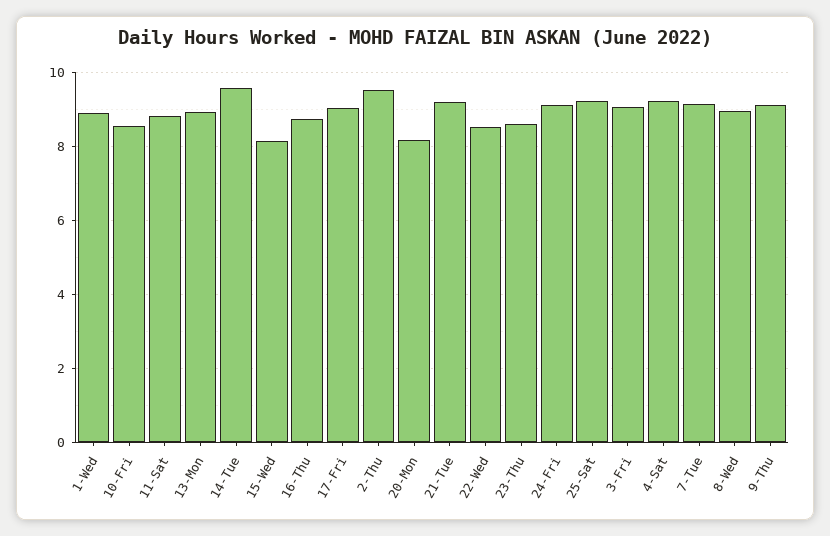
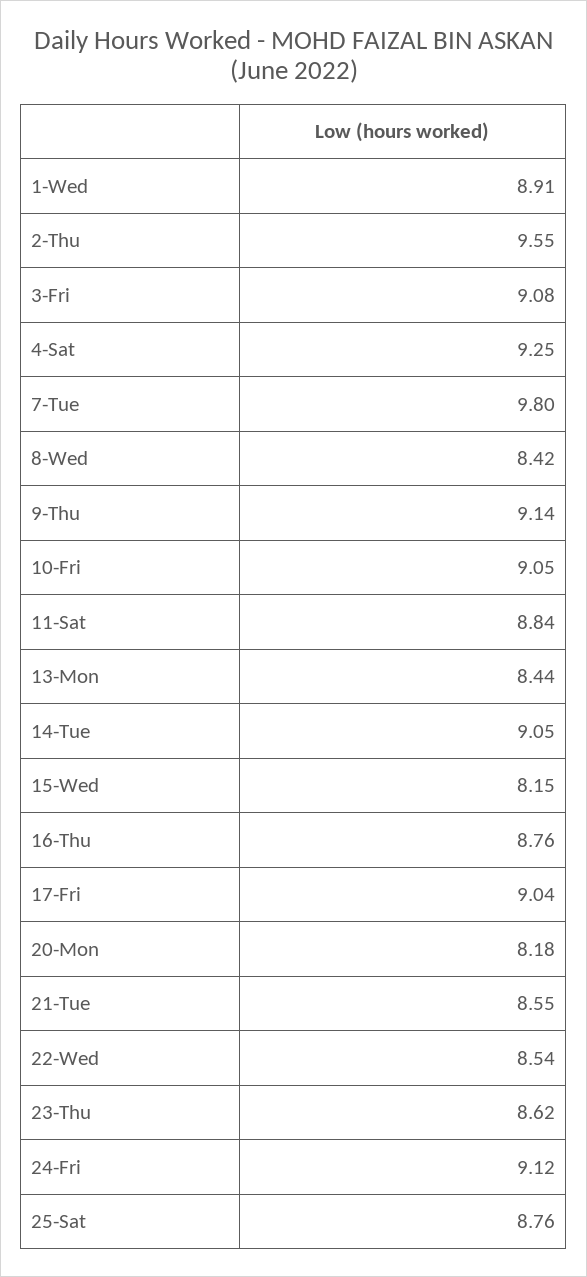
10-Fri: 8.6 -> 9.05
13-Mon: 9 -> 8.44
14-Tue: 9.6 -> 9.05
21-Tue: 9.2 -> 8.55
25-Sat: 9.2 -> 8.76
7-Tue: 9.2 -> 9.8
8-Wed: 9 -> 8.42

